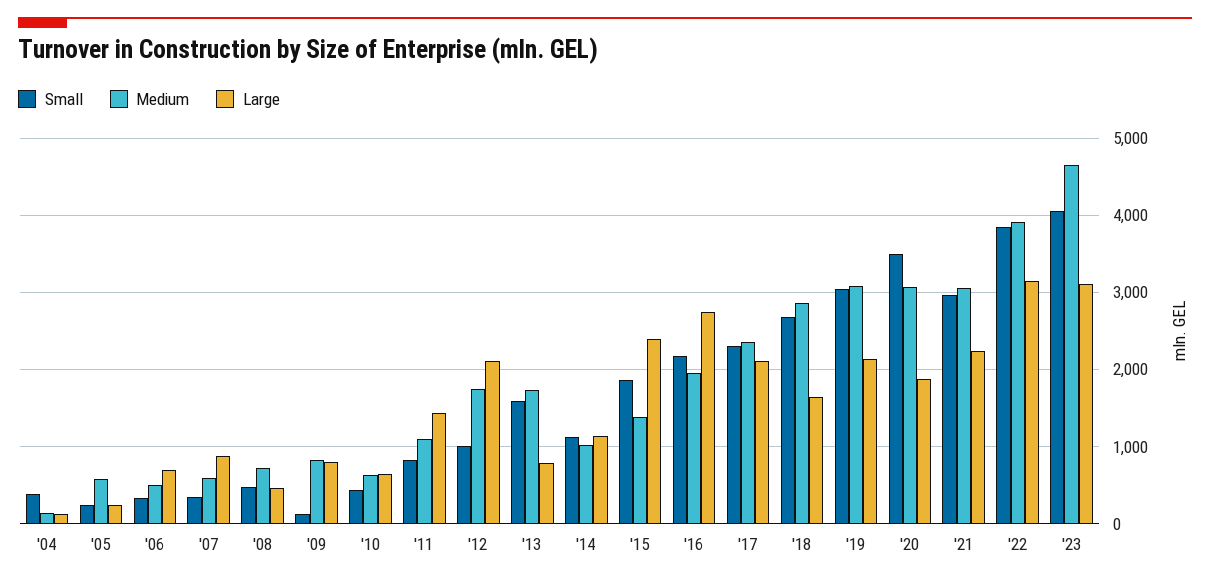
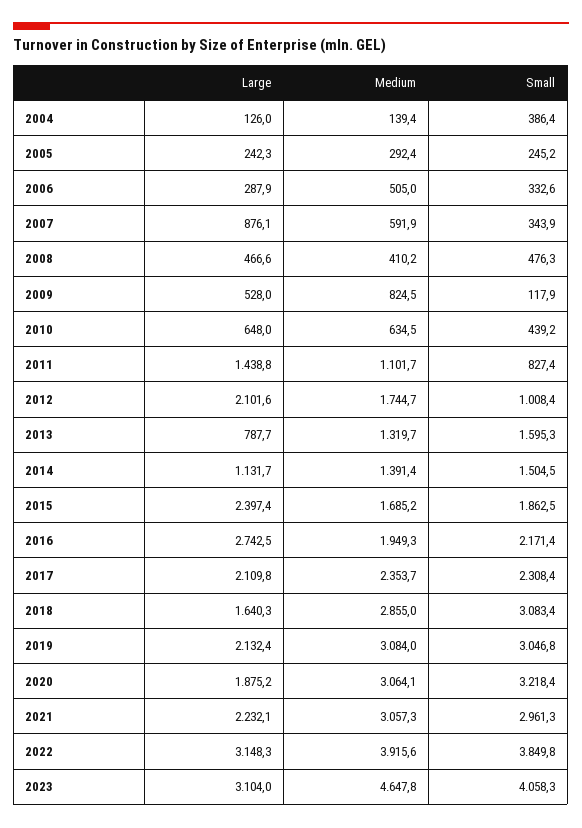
Medium, '05: 600 -> 292.4
Large, '06: 700 -> 287.9
Medium, '08: 700 -> 410.2
Large, '09: 800 -> 528
Medium, '13: 1700 -> 1319.7
Small, '14: 1100 -> 1504.5
Medium, '14: 1000 -> 1391.4
Medium, '15: 1400 -> 1685.2
Small, '18: 2700 -> 3083.4
Small, '20: 3500 -> 3218.4

